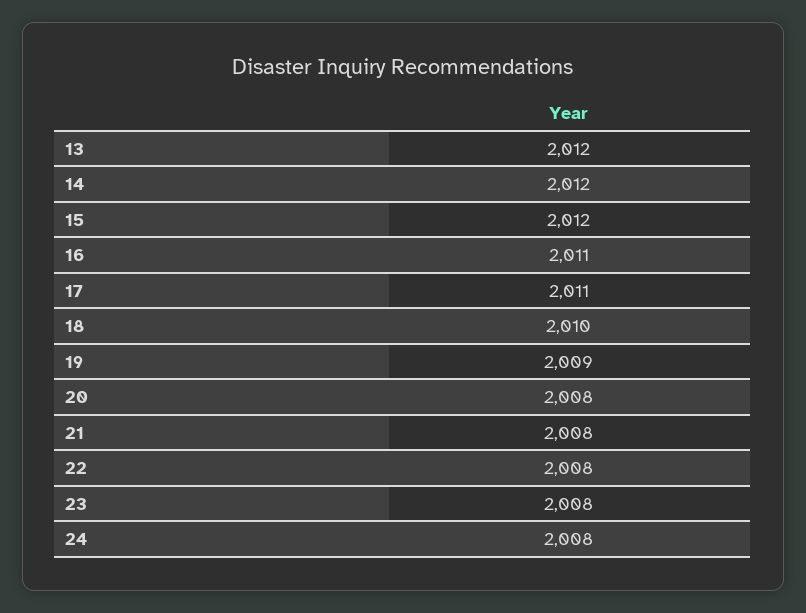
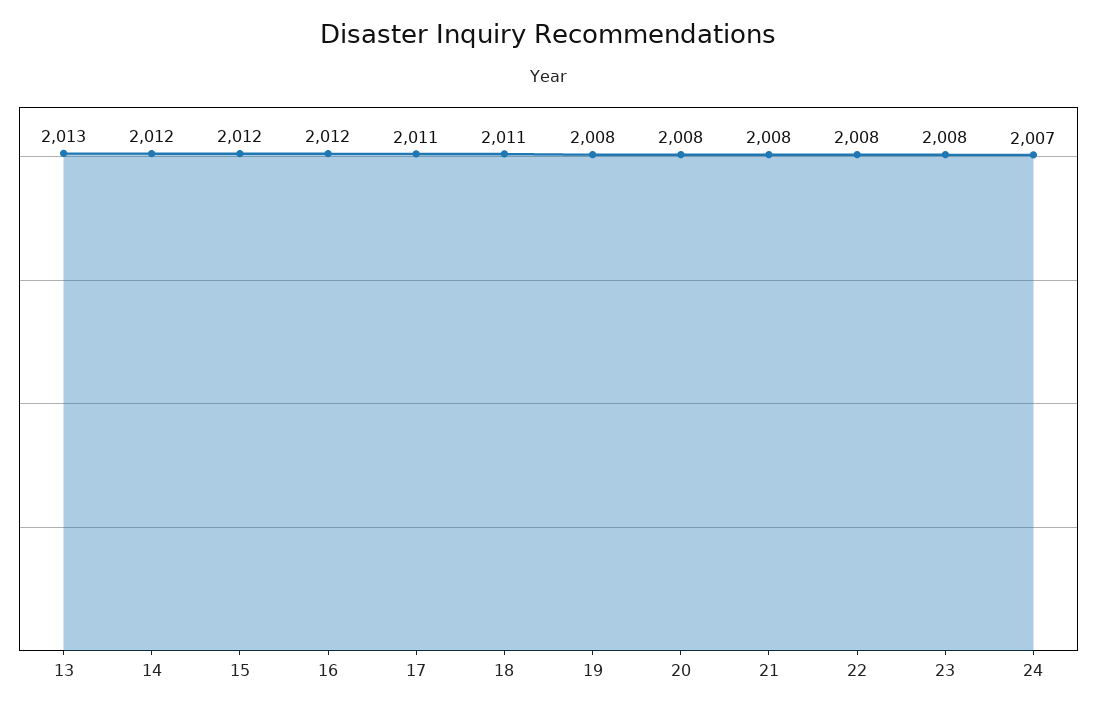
13: 2012 -> 2013
16: 2011 -> 2012
18: 2010 -> 2011
19: 2009 -> 2008
24: 2008 -> 2007

